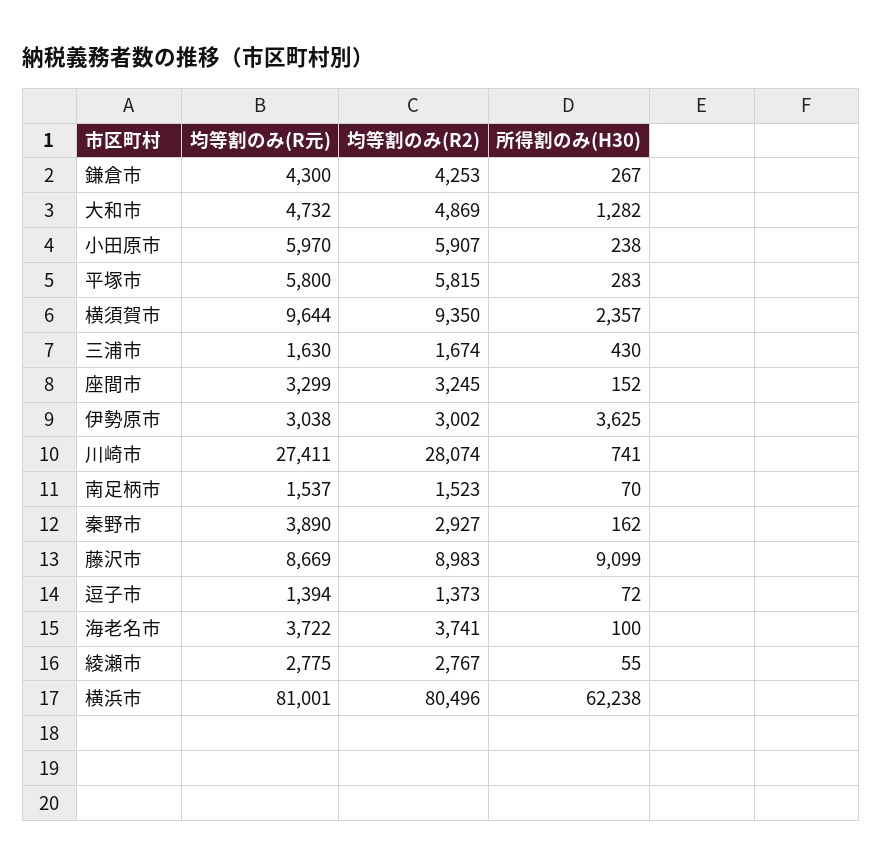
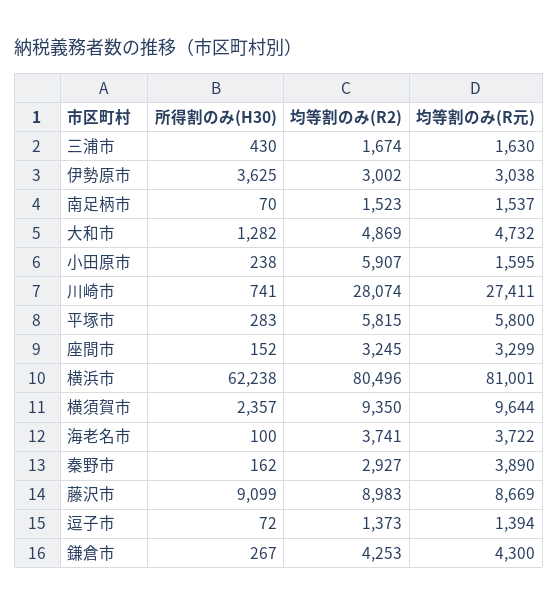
均等割のみ(R元), 小田原市: 5970 -> 1595
均等割のみ(R元), 綾瀬市: 2775 -> none
均等割のみ(R2), 綾瀬市: 2767 -> none
所得割のみ(H30), 綾瀬市: 55 -> none

